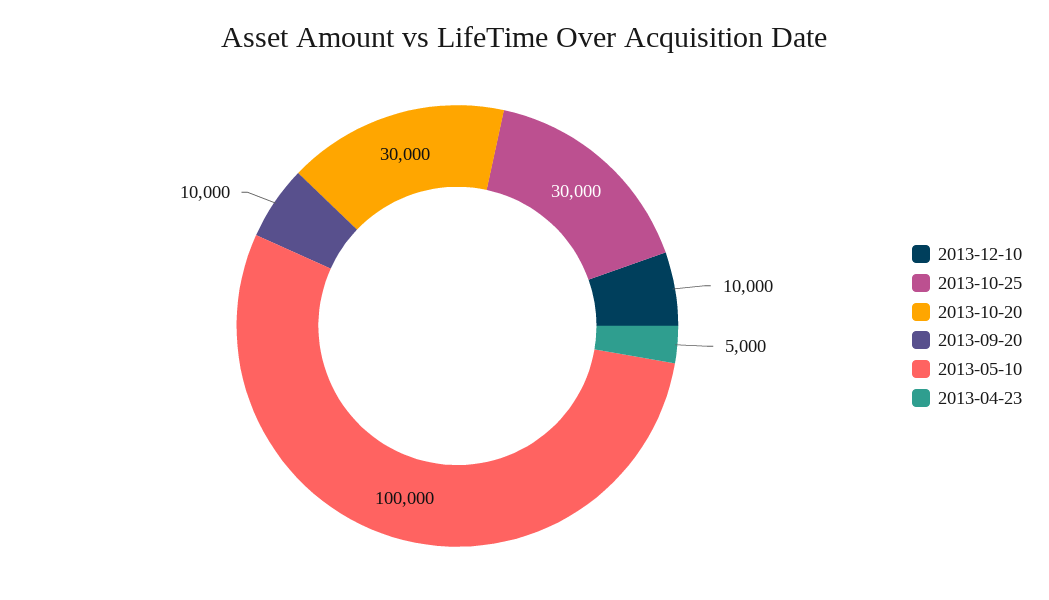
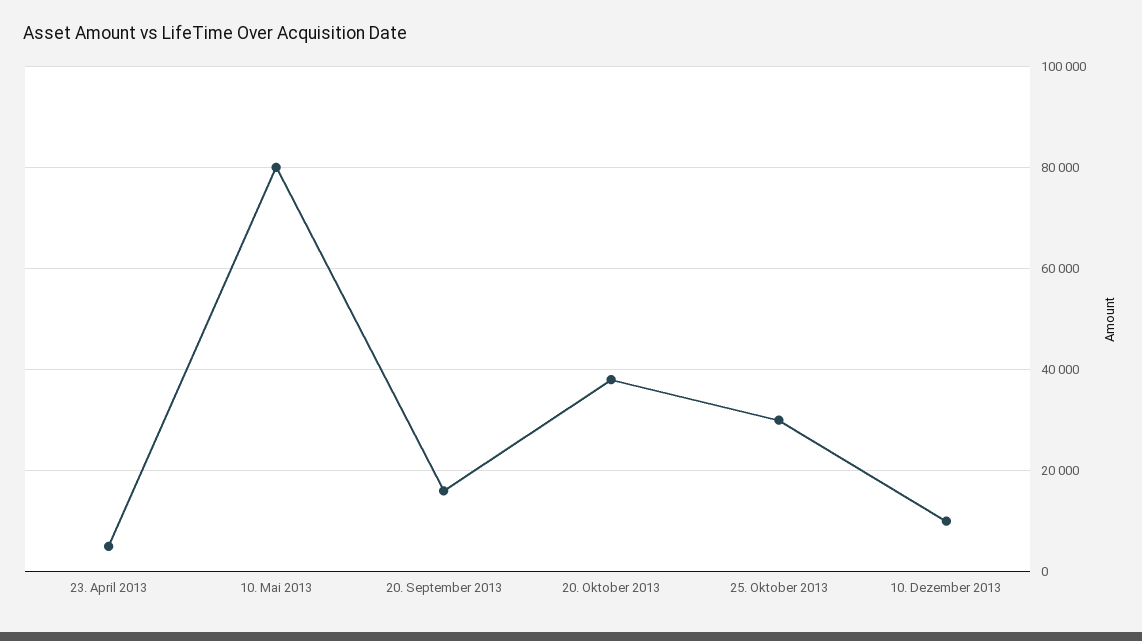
2013-10-20: 30000 -> 38000
2013-09-20: 10000 -> 16000
2013-05-10: 100000 -> 80000

